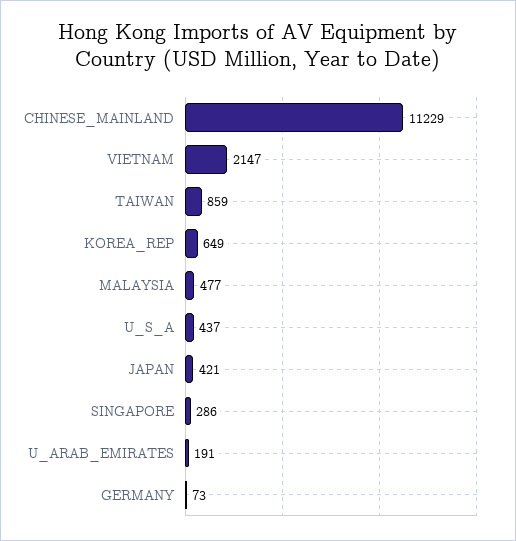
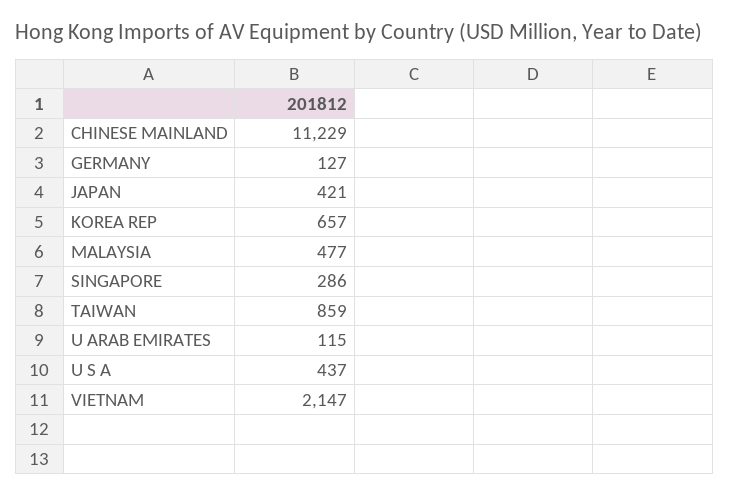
KOREA_REP: 649 -> 657
U_ARAB_EMIRATES: 191 -> 115
GERMANY: 73 -> 127

